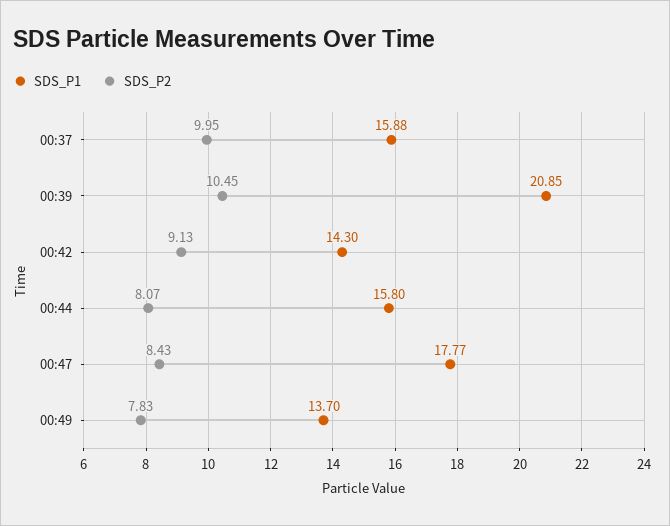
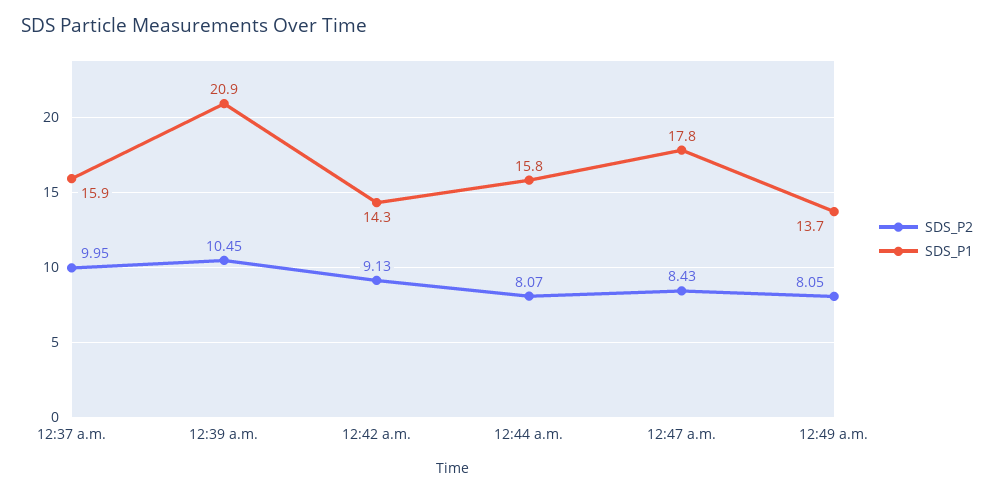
SDS_P2, 00:49: 7.83 -> 8.05

